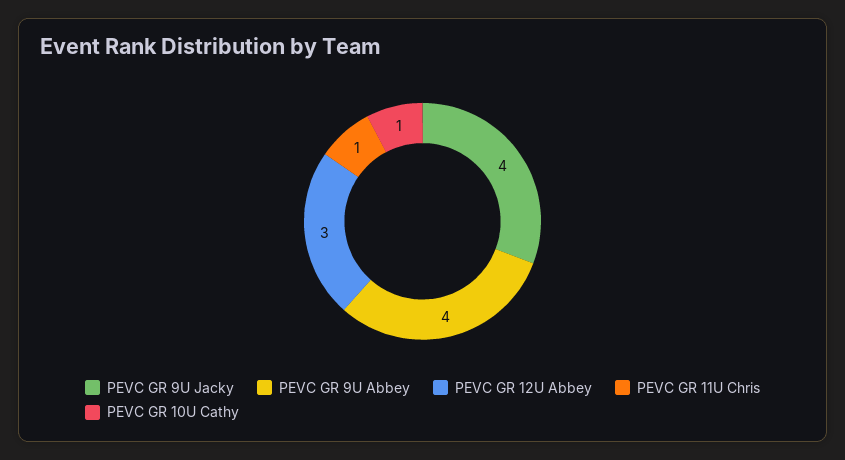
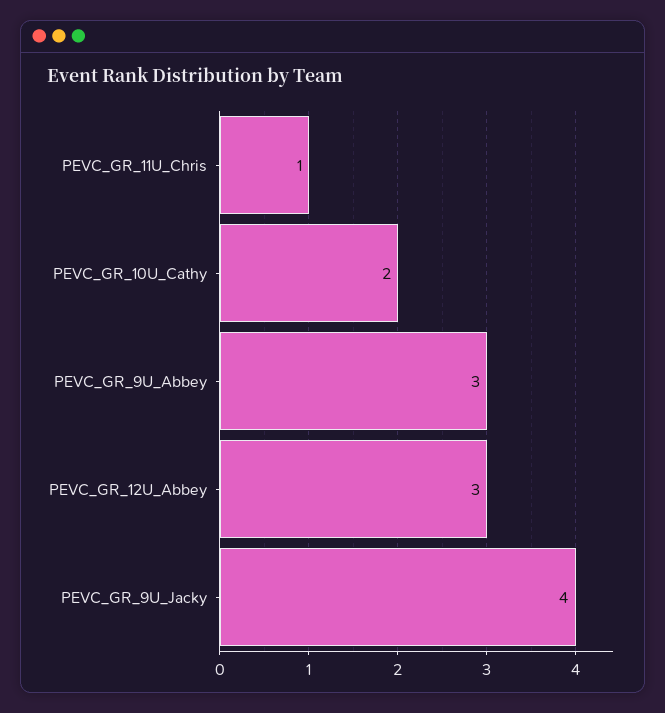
PEVC GR 9U Abbey: 4 -> 3
PEVC GR 10U Cathy: 1 -> 2

